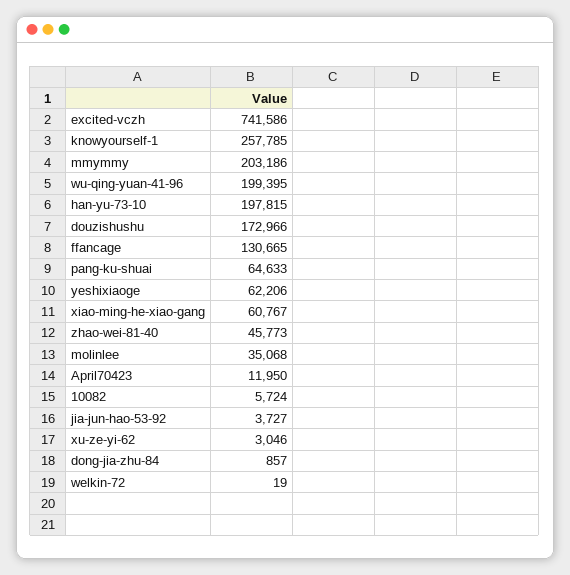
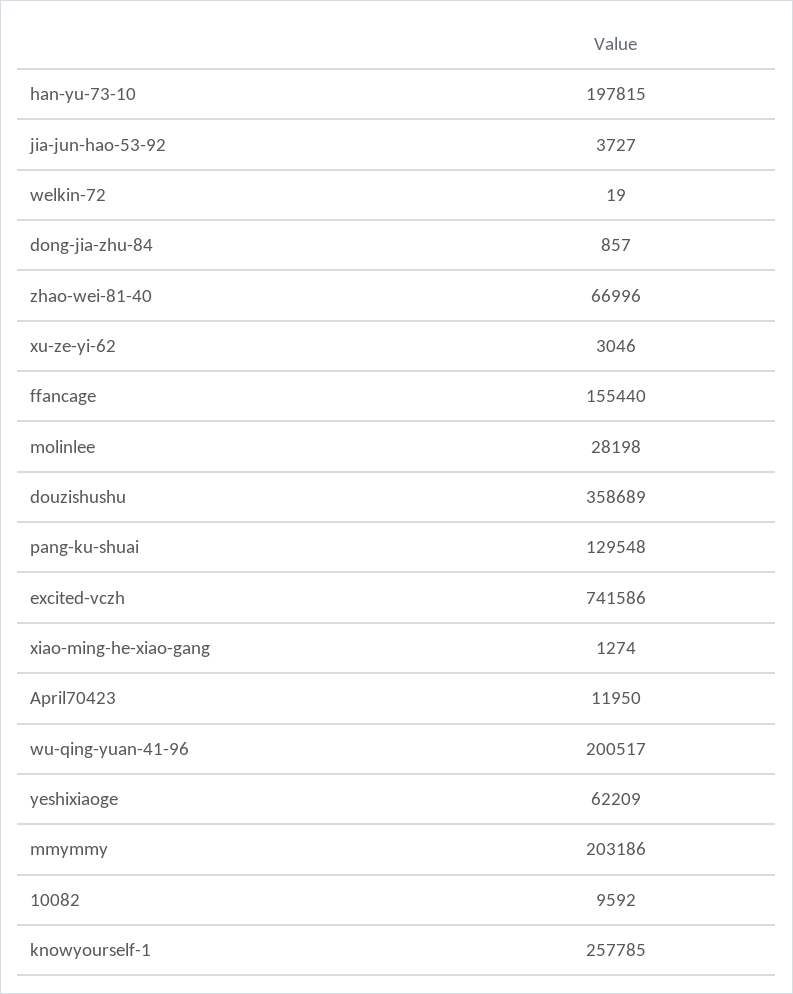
wu-qing-yuan-41-96: 199395 -> 200517
douzishushu: 172966 -> 358689
ffancage: 130665 -> 155440
pang-ku-shuai: 64633 -> 129548
yeshixiaoge: 62206 -> 62209
xiao-ming-he-xiao-gang: 60767 -> 1274
zhao-wei-81-40: 45773 -> 66996
molinlee: 35068 -> 28198
10082: 5724 -> 9592

